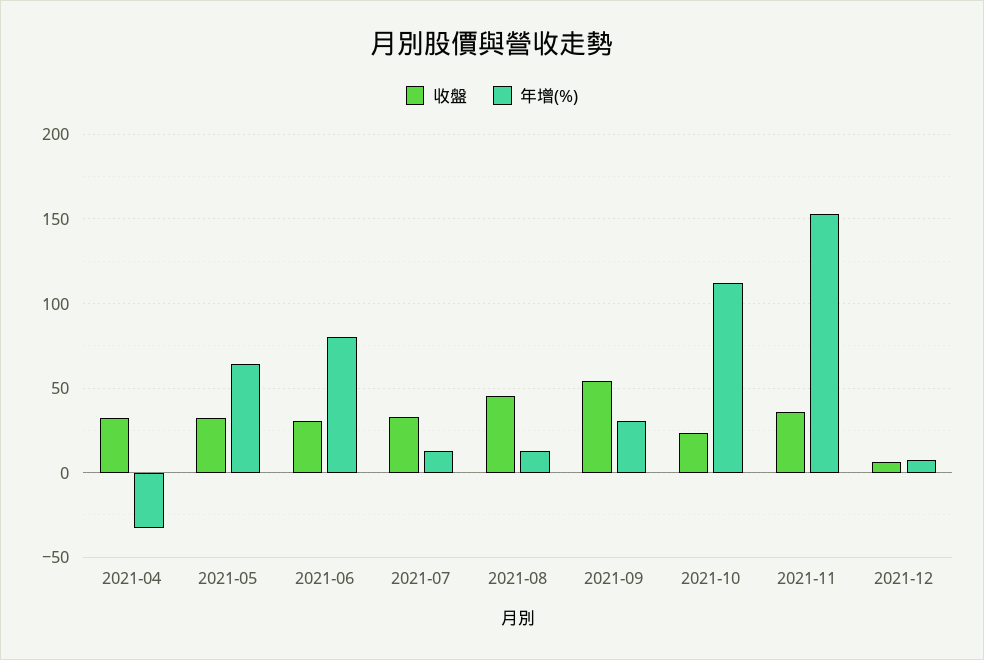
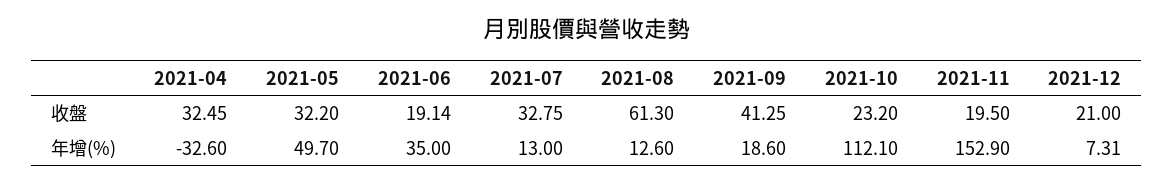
年增(%), 2021-05: 65 -> 49.7
收盤, 2021-06: 30 -> 19.14
年增(%), 2021-06: 80 -> 35
收盤, 2021-08: 45 -> 61.3
收盤, 2021-09: 55 -> 41.25
年增(%), 2021-09: 30 -> 18.6
收盤, 2021-11: 35 -> 19.5
收盤, 2021-12: 5 -> 21

